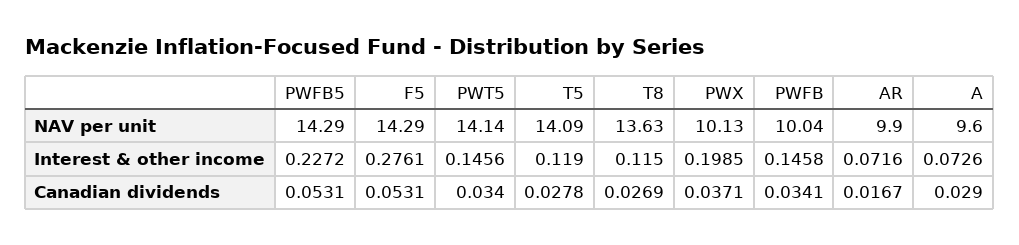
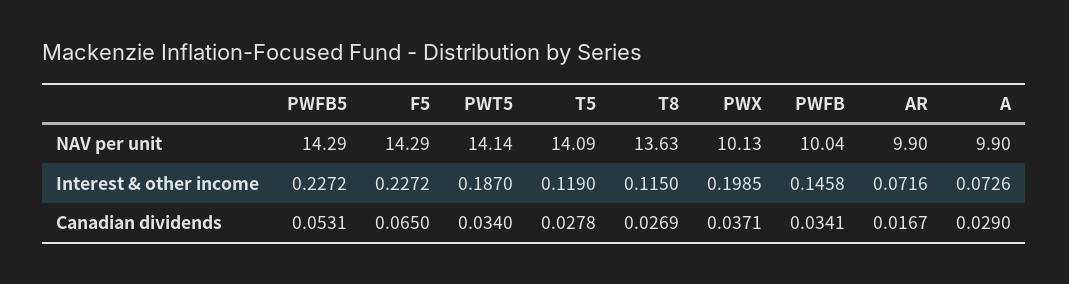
A, NAV per unit: 9.6 -> 9.9
F5, Interest & other income: 0.2761 -> 0.2272
PWT5, Interest & other income: 0.1456 -> 0.187
F5, Canadian dividends: 0.0531 -> 0.065

